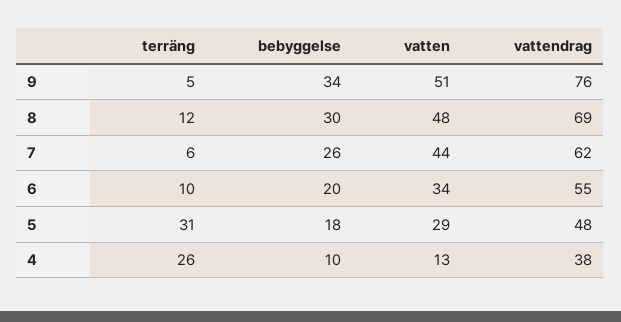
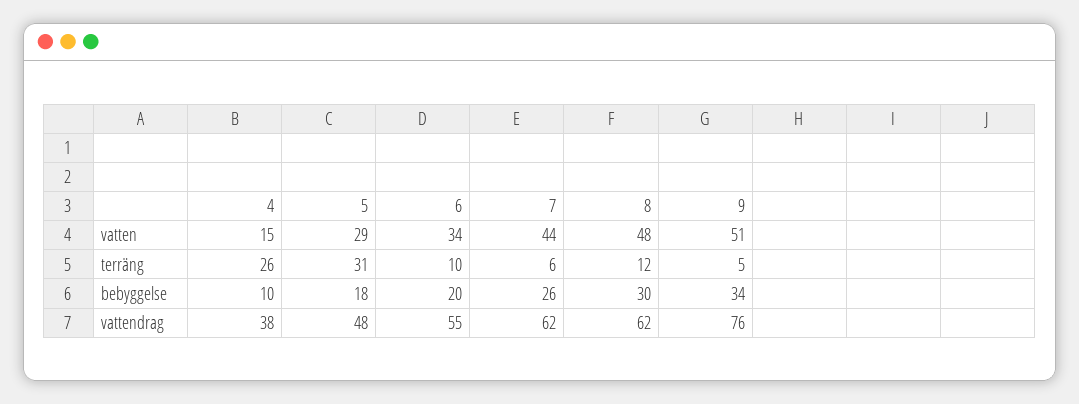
vattendrag, 8: 69 -> 62
vatten, 4: 13 -> 15

